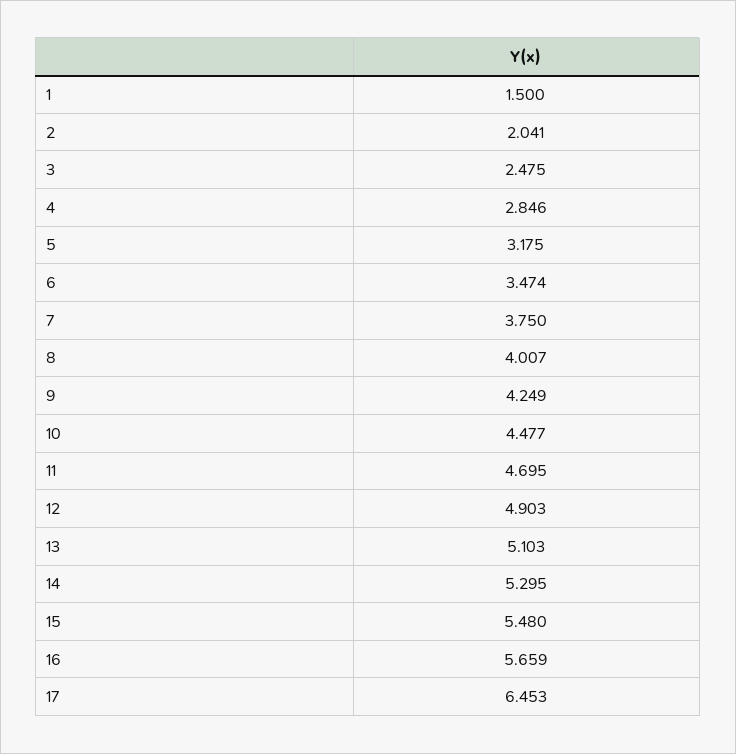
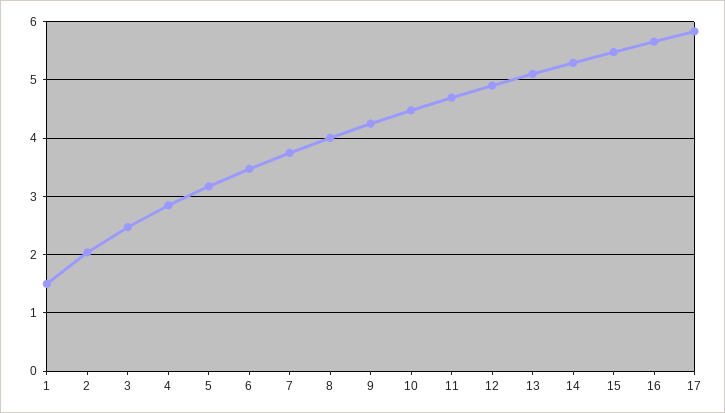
17: 6.453 -> 5.8

